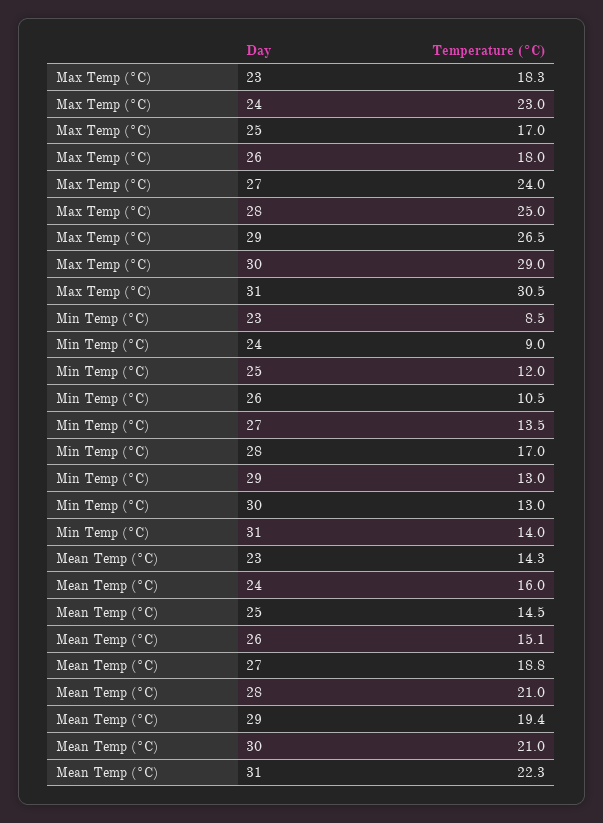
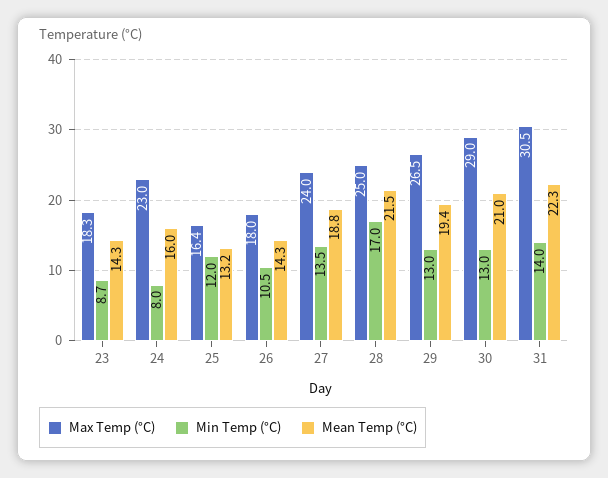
Max Temp (°C), 25: 17 -> 16.4
Min Temp (°C), 23: 8.5 -> 8.7
Min Temp (°C), 24: 9 -> 8
Mean Temp (°C), 25: 14.5 -> 13.2
Mean Temp (°C), 26: 15.1 -> 14.3
Mean Temp (°C), 28: 21 -> 21.5

